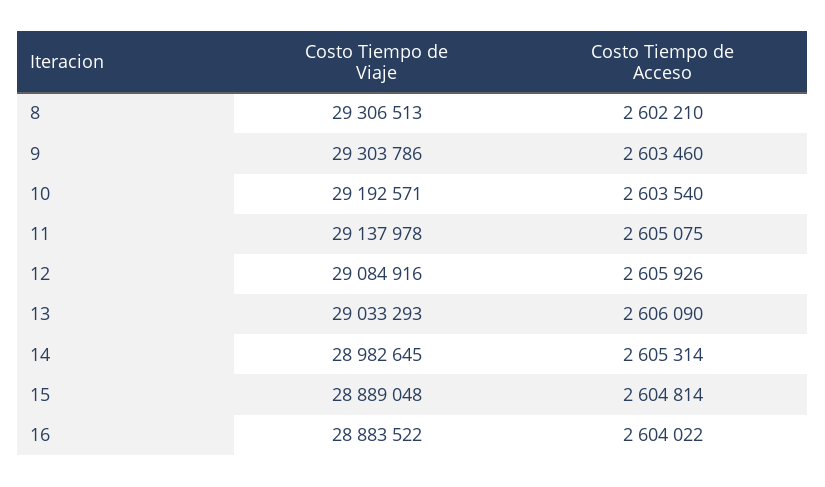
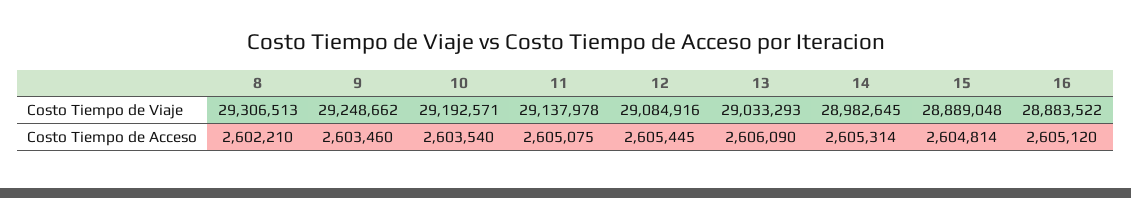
Costo Tiempo de Viaje, 9: 29303786 -> 29248662
Costo Tiempo de Acceso, 12: 2605926 -> 2605445
Costo Tiempo de Acceso, 16: 2604022 -> 2605120

